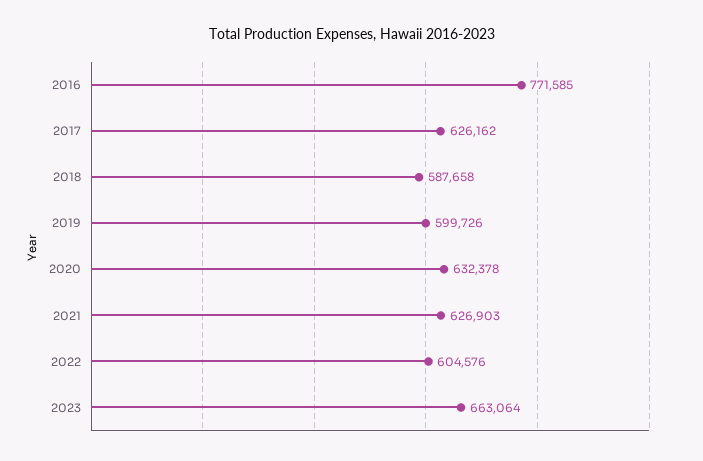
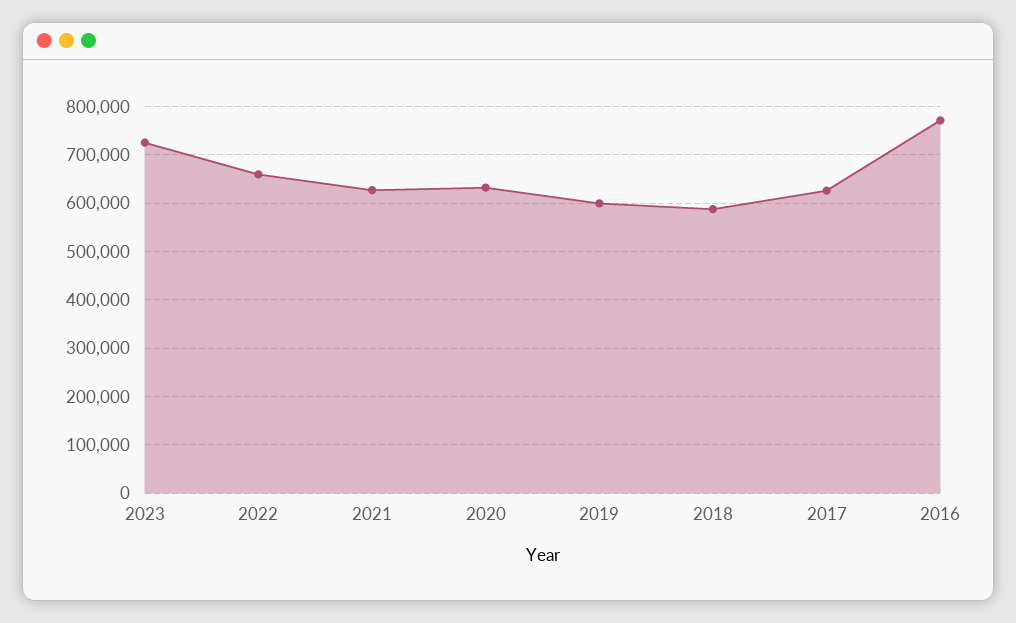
2022: 604576 -> 660000
2023: 663064 -> 720000

